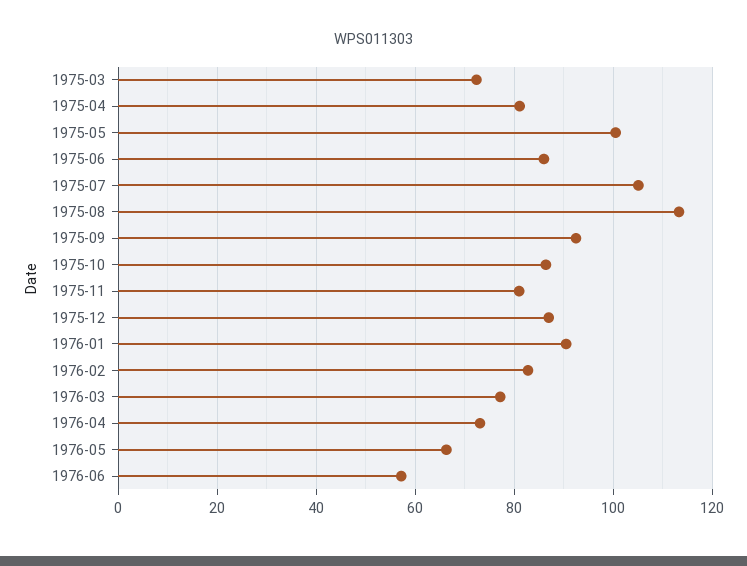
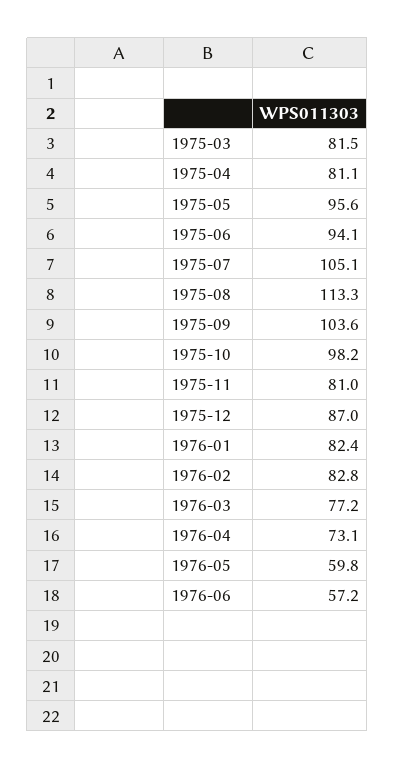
1975-03: 72 -> 81.5
1975-05: 100 -> 95.6
1975-06: 86 -> 94.1
1975-09: 92 -> 103.6
1975-10: 86 -> 98.2
1976-01: 90 -> 82.4
1976-05: 66 -> 59.8

